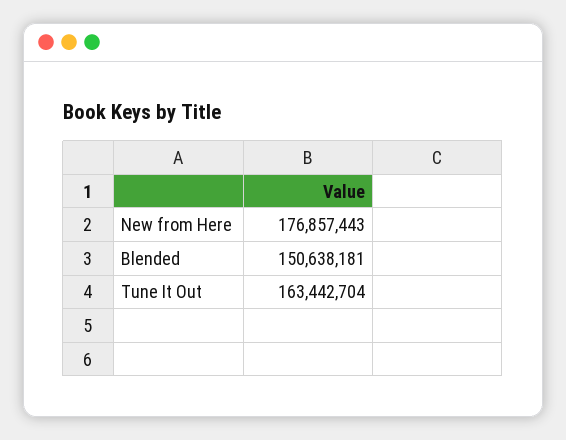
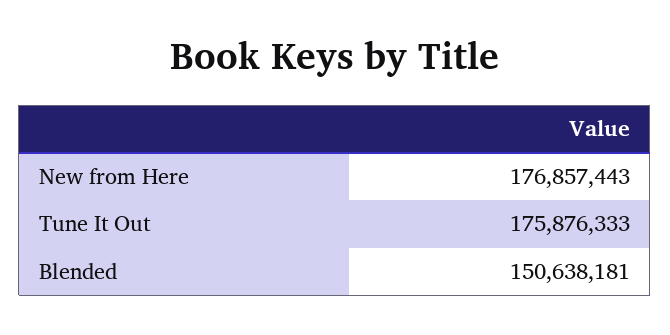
Tune It Out: 163442704 -> 175876333

